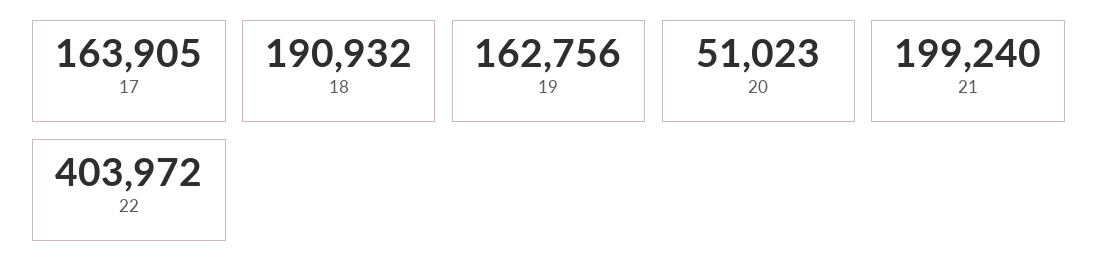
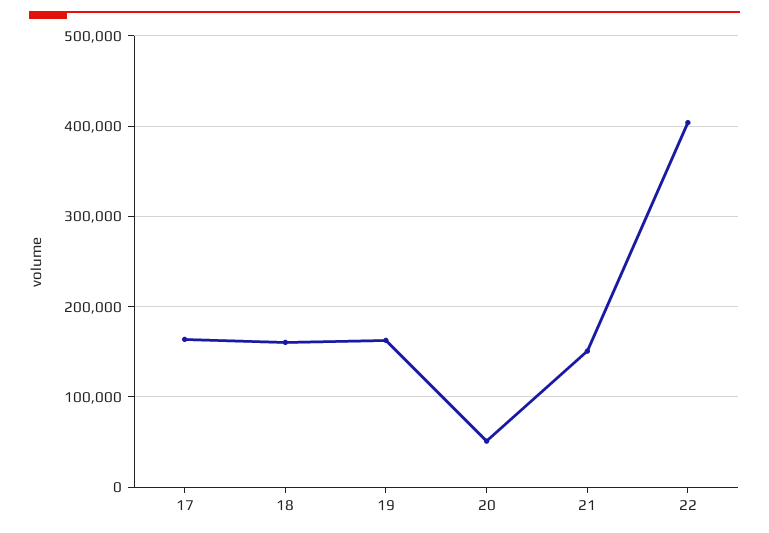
18: 190932 -> 160000
21: 199240 -> 150000

